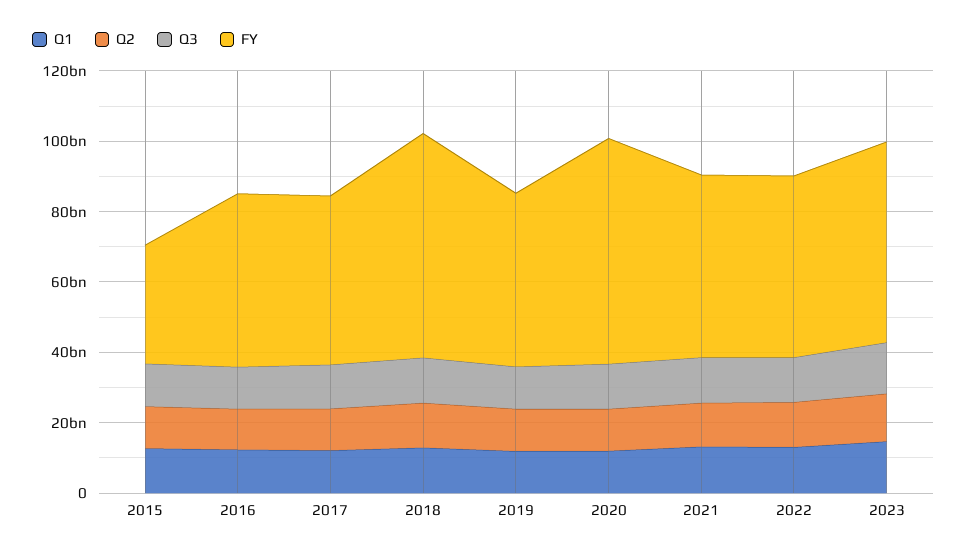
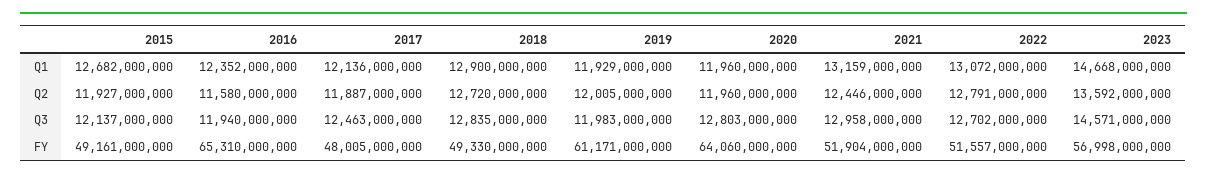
FY, 2015: 35000000000 -> 49161000000
FY, 2016: 50000000000 -> 65310000000
FY, 2018: 65000000000 -> 49330000000
FY, 2019: 50000000000 -> 61171000000

